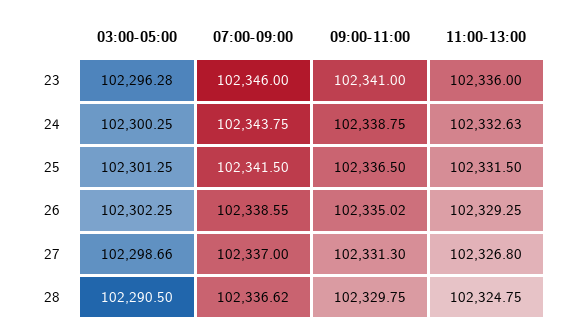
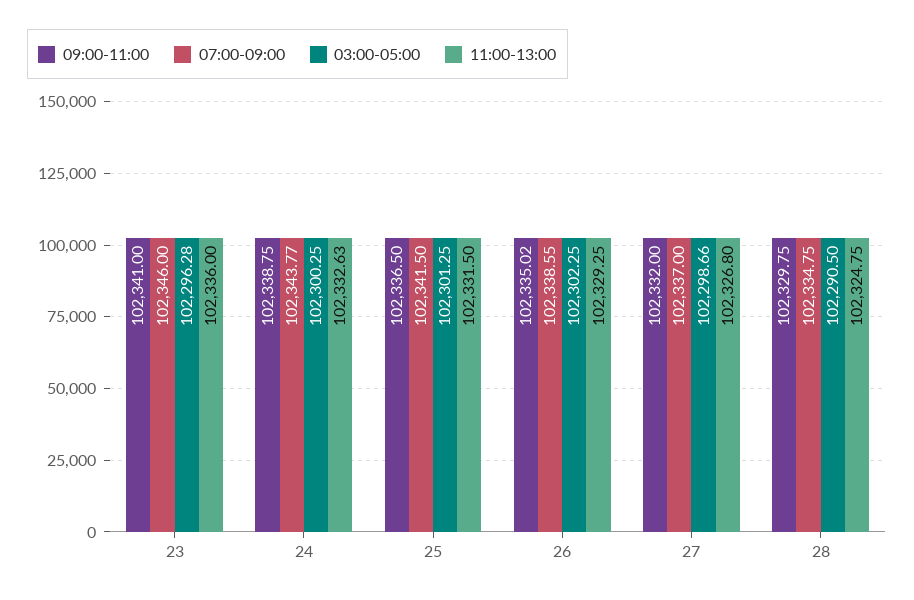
07:00-09:00, 24: 102343.75 -> 102343.77
09:00-11:00, 27: 102331.3 -> 102332
07:00-09:00, 28: 102336.62 -> 102334.75

